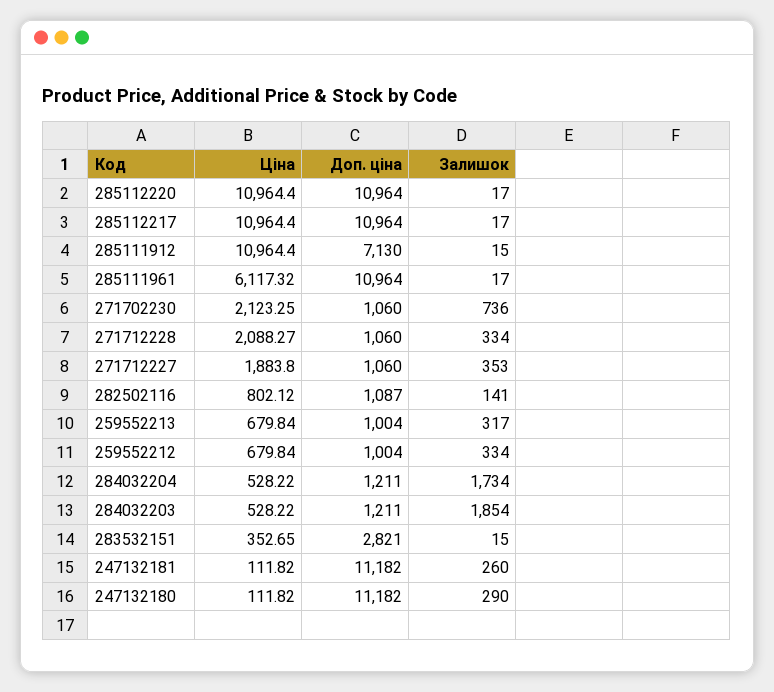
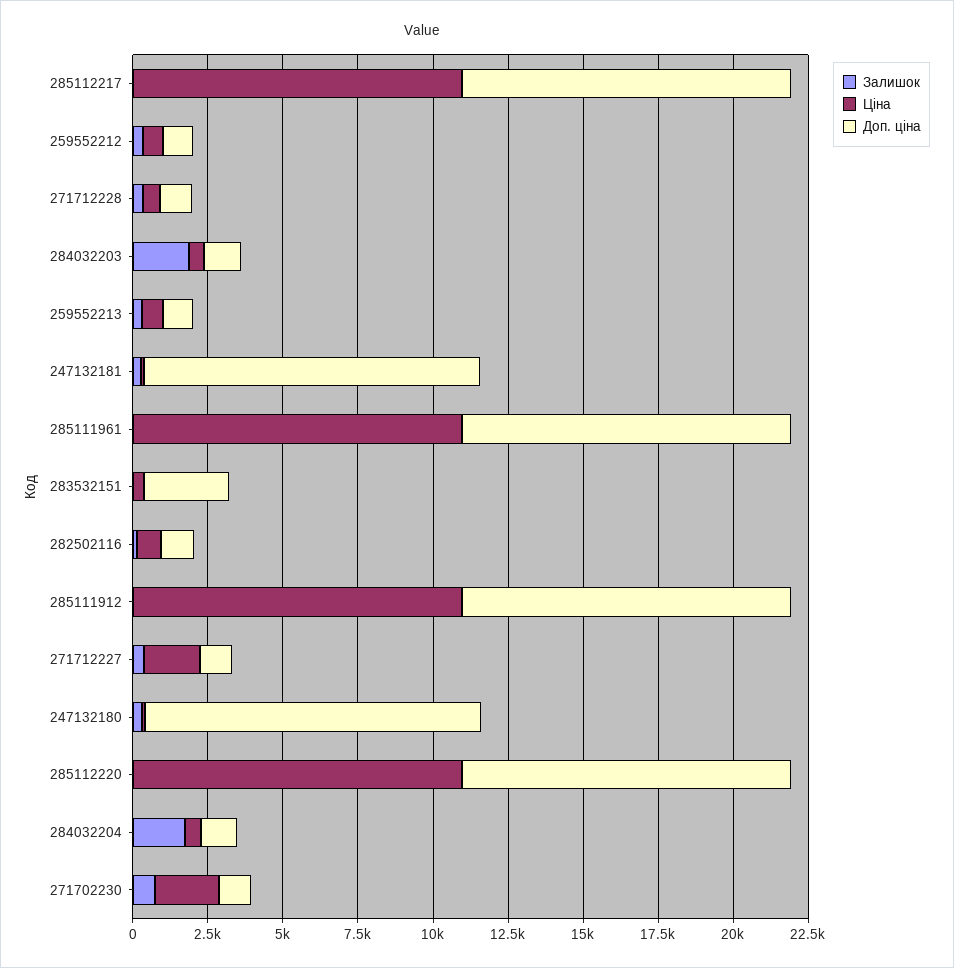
Доп. ціна, 285111912: 7130 -> 11000
Ціна, 285111961: 6117.32 -> 11000
Ціна, 271712228: 2088.27 -> 500

